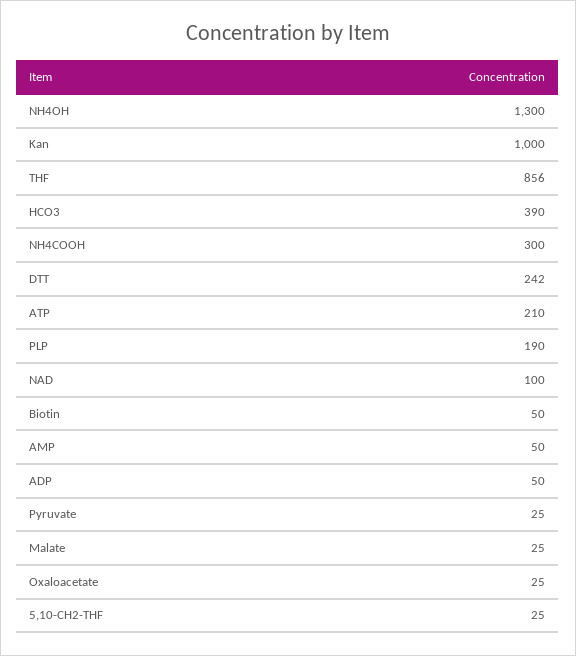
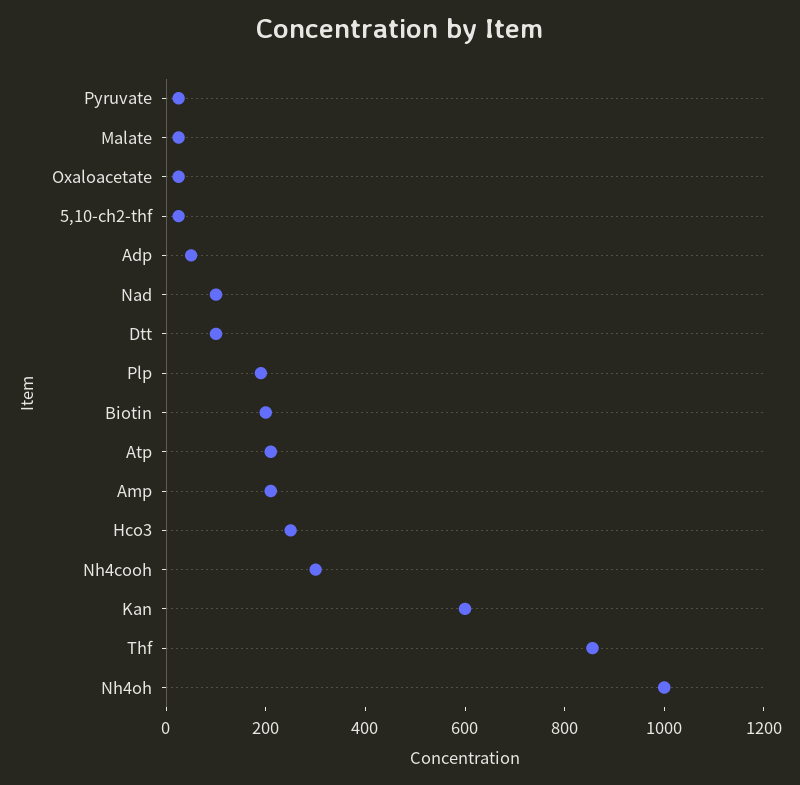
NH4OH: 1300 -> 1000
Kan: 1000 -> 600
HCO3: 390 -> 250
DTT: 242 -> 100
Biotin: 50 -> 200
AMP: 50 -> 200

